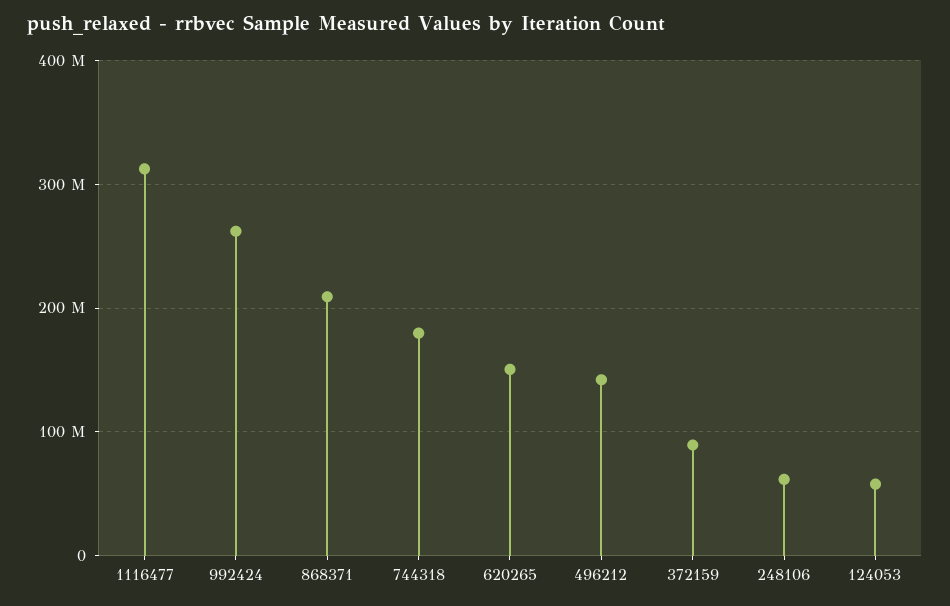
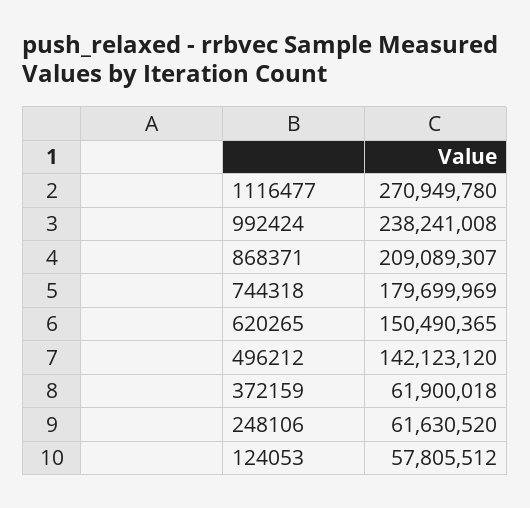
1116477: 310000000 -> 270949780
992424: 260000000 -> 238241008
372159: 90000000 -> 61900018

